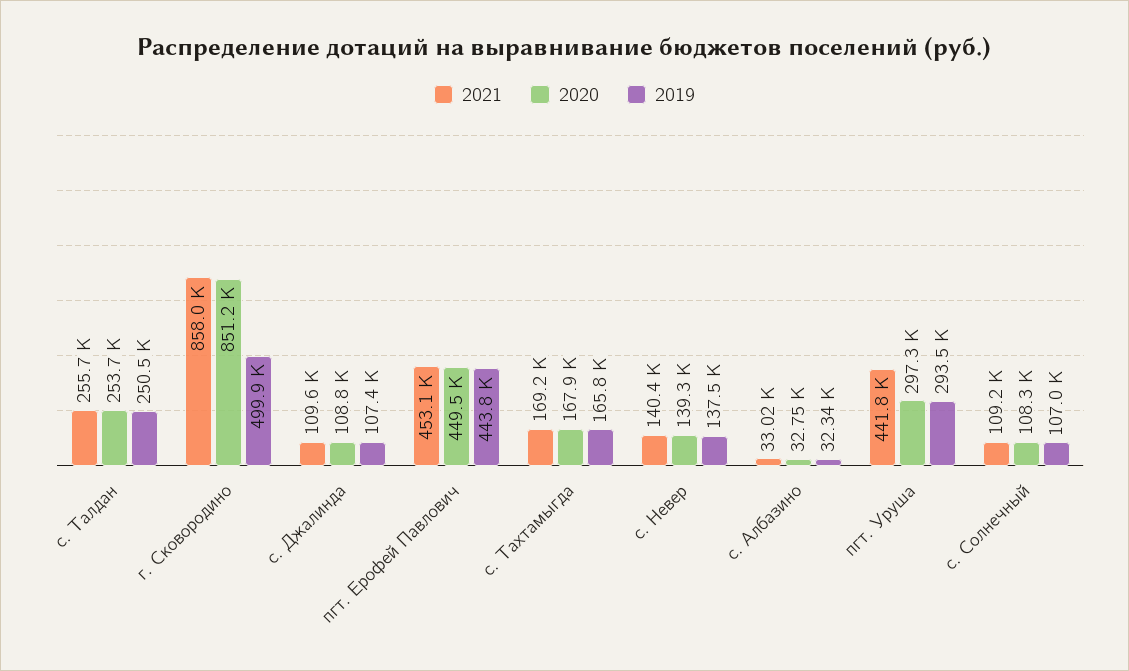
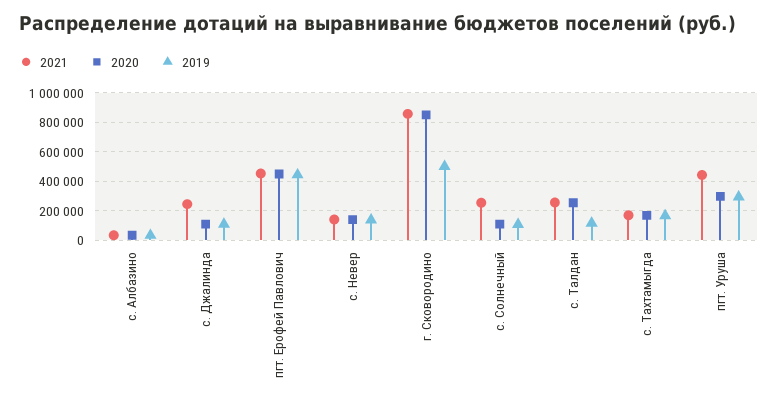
2019, с. Талдан: 250500 -> 100000
2021, с. Джалинда: 109600 -> 250000
2021, с. Солнечный: 109200 -> 250000

